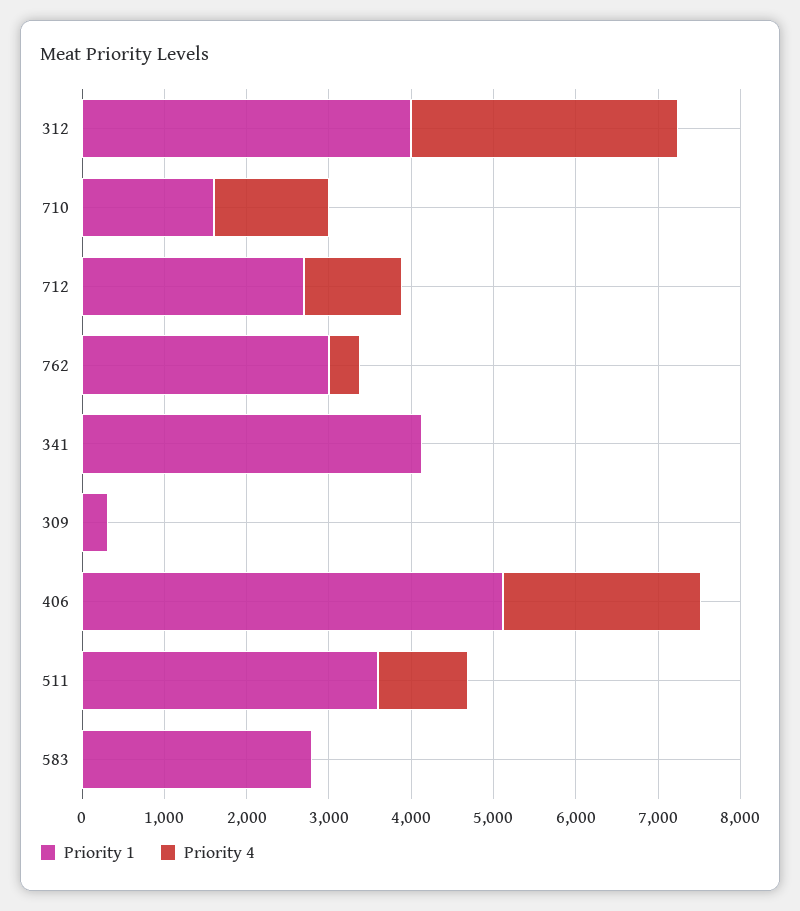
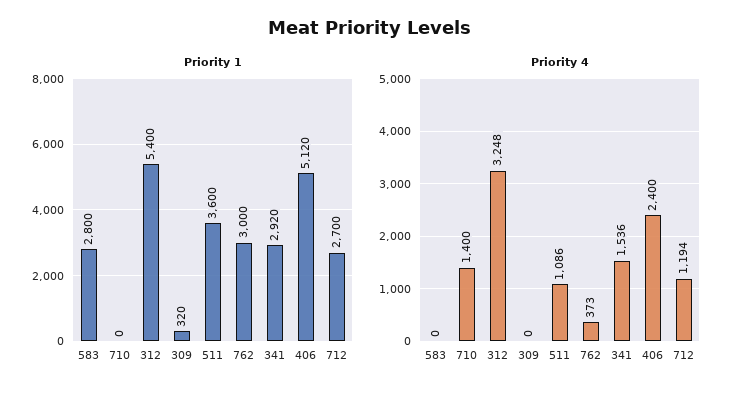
Priority 1, 312: 4000 -> 5400
Priority 1, 710: 1600 -> 0
Priority 1, 341: 4200 -> 2920
Priority 4, 341: 0 -> 1536

